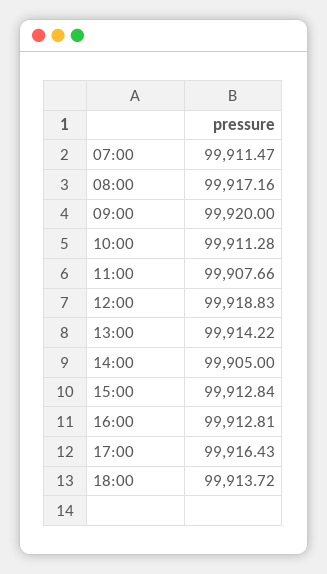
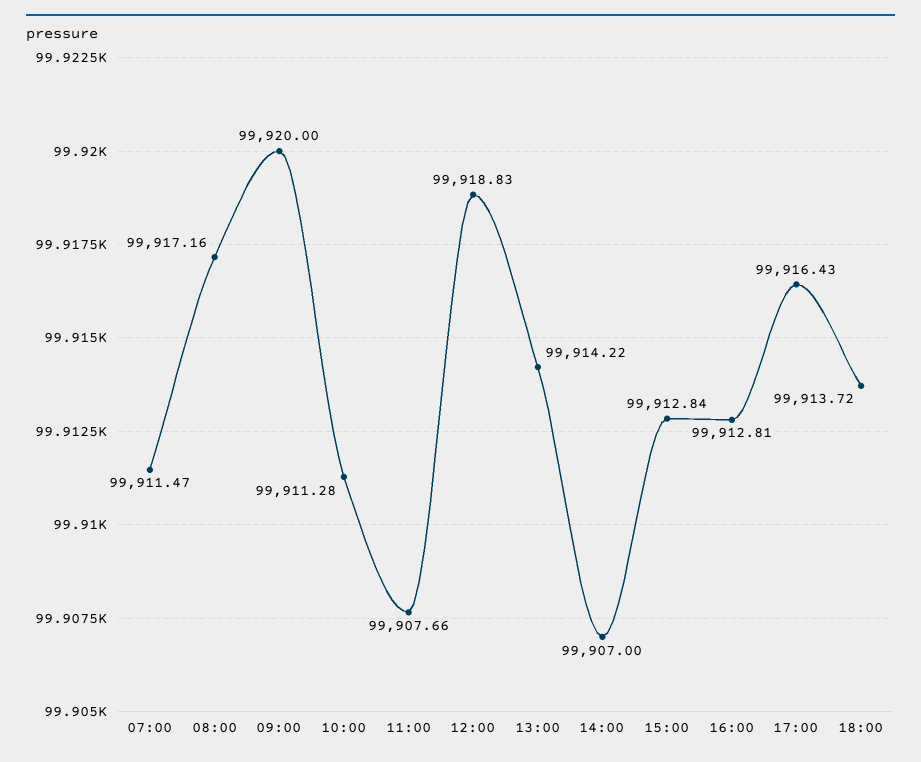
14:00: 99905 -> 99907

